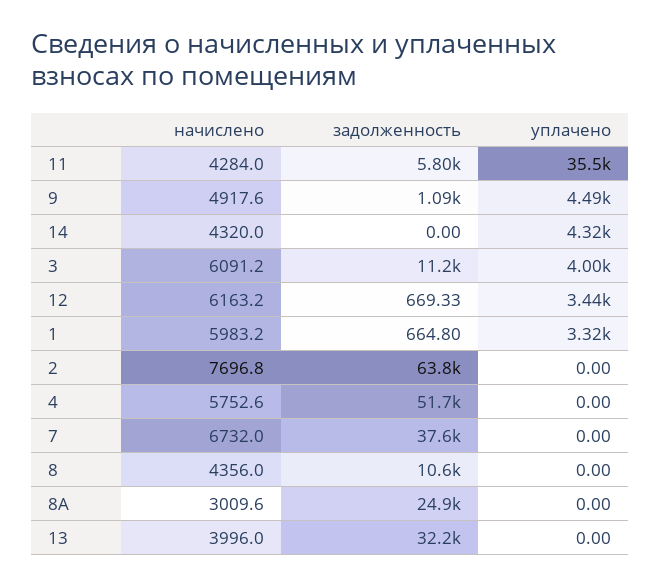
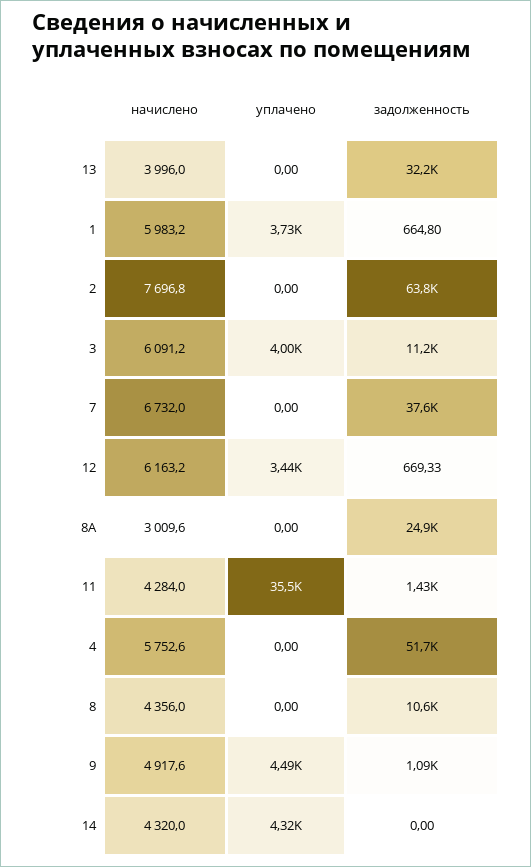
задолженность, 11: 5800 -> 1430
уплачено, 1: 3320 -> 3730

